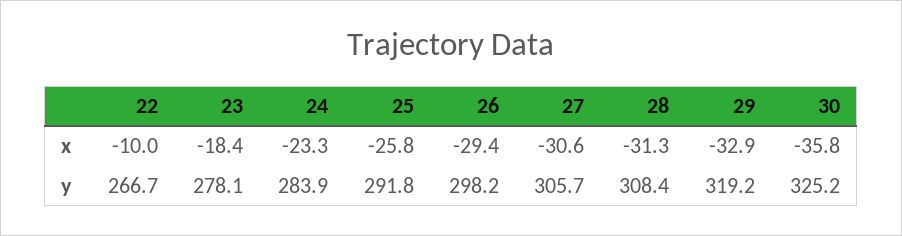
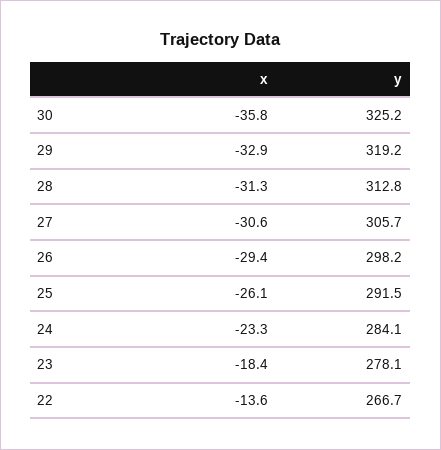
22, x: -10 -> -13.6
25, x: -25.8 -> -26.1
24, y: 283.9 -> 284.1
25, y: 291.8 -> 291.5
28, y: 308.4 -> 312.8

